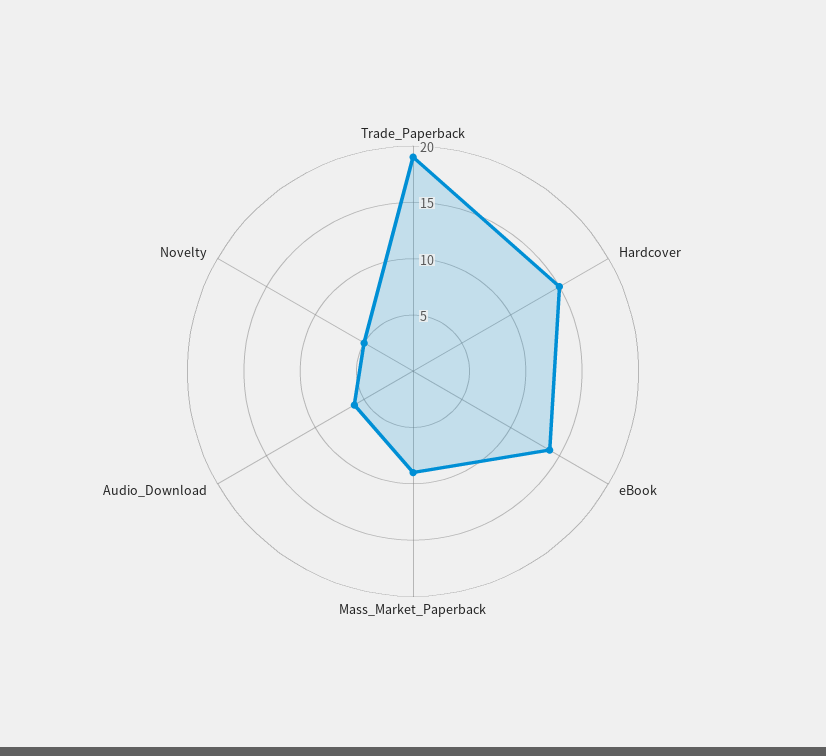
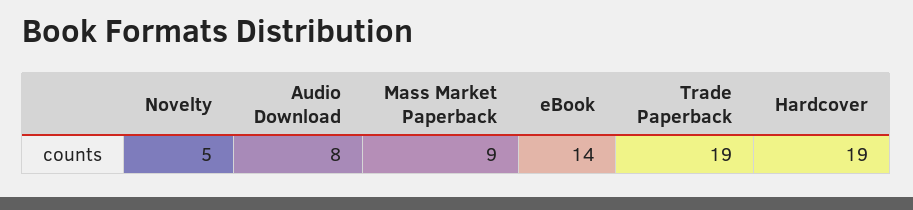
Hardcover: 15 -> 19
Audio_Download: 6 -> 8

